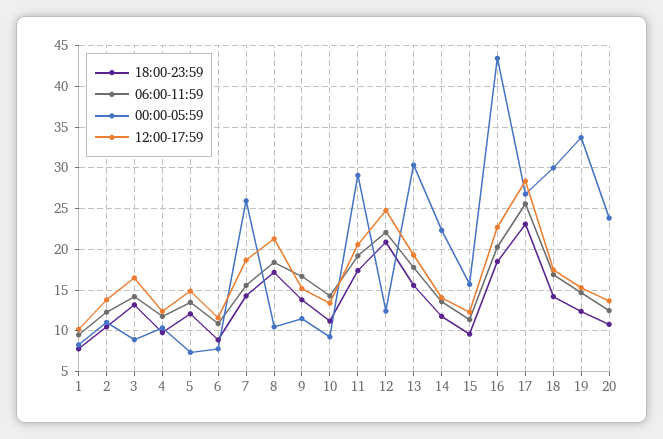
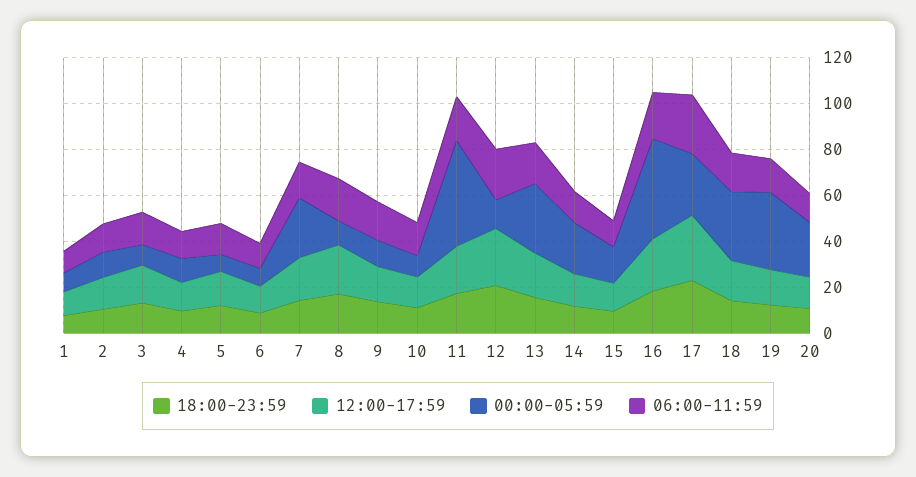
00:00-05:59, 11: 29 -> 45

